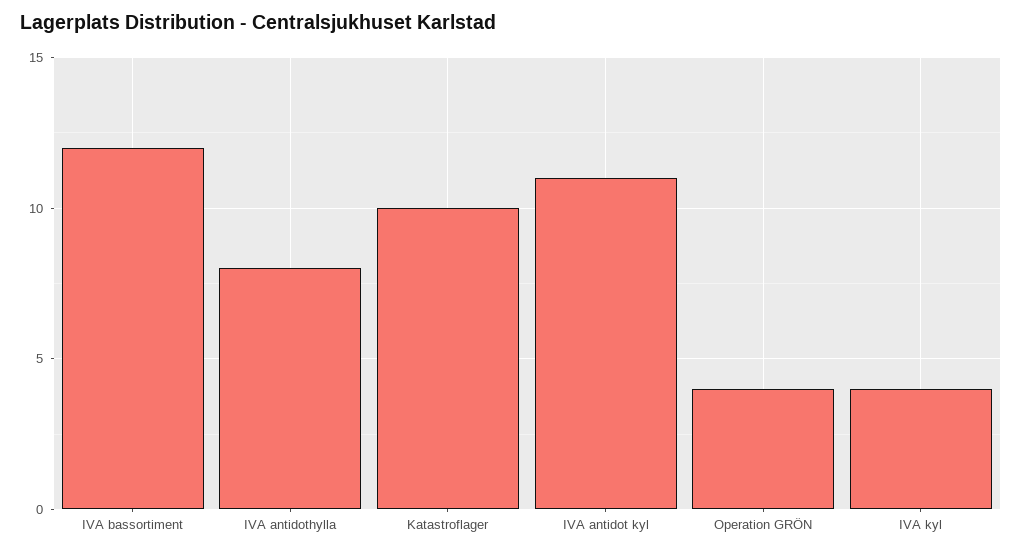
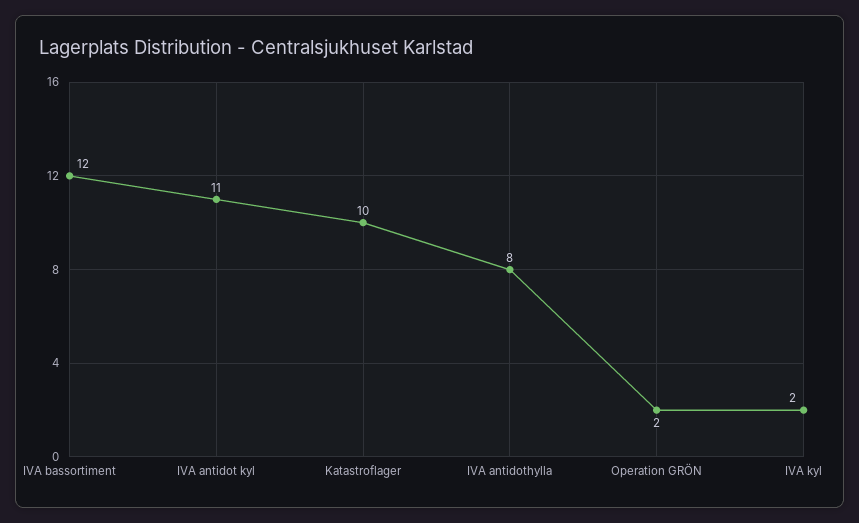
Operation GRÖN: 4 -> 2
IVA kyl: 4 -> 2

